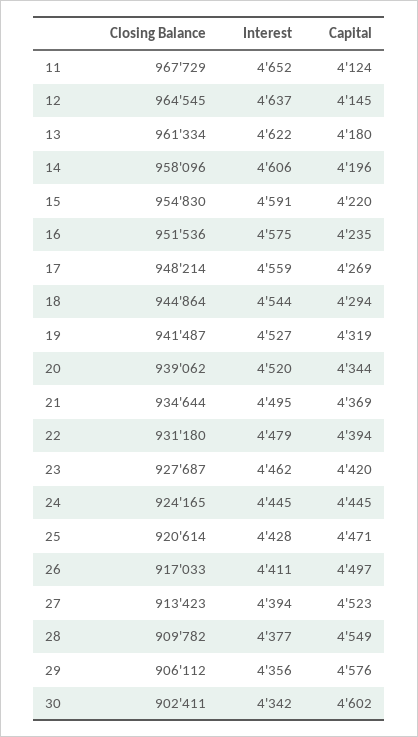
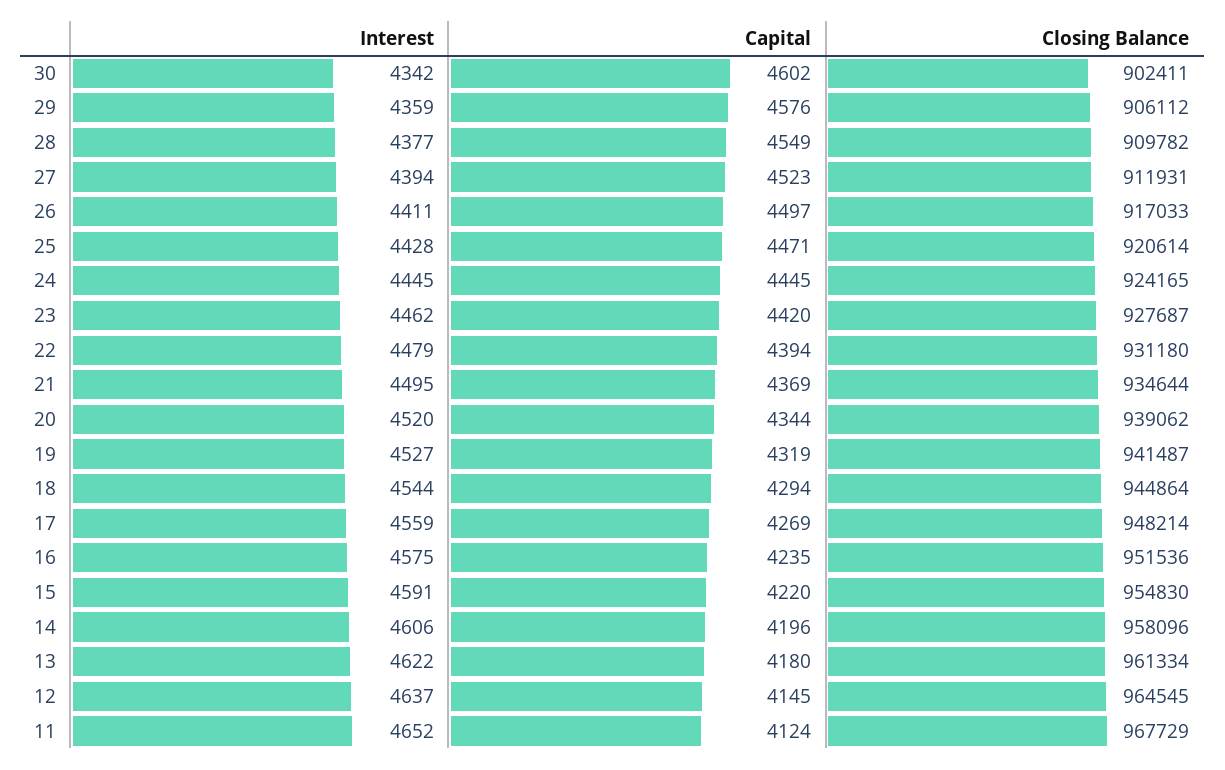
Closing Balance, 27: 913423 -> 911931
Interest, 29: 4356 -> 4359

